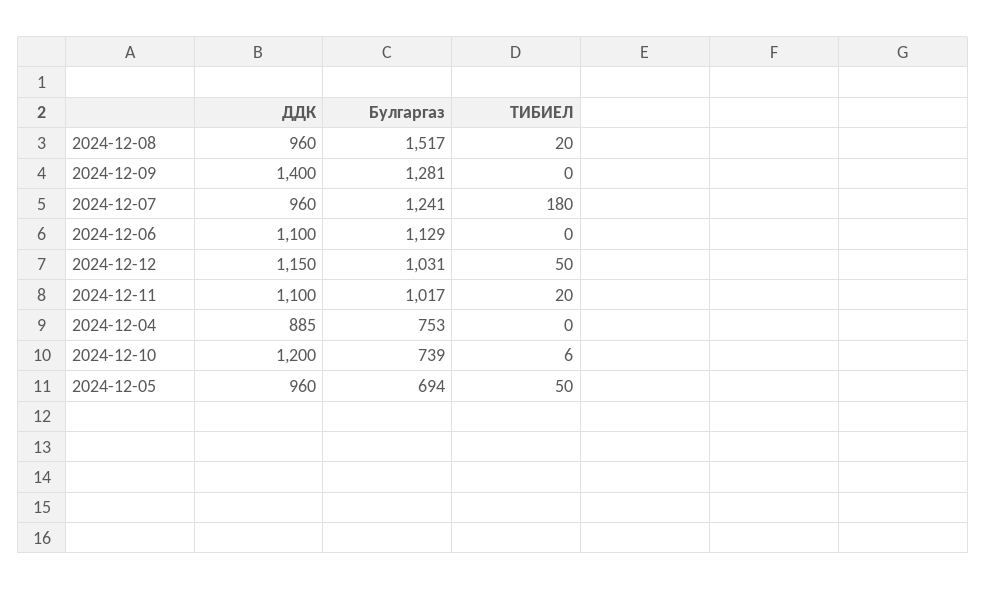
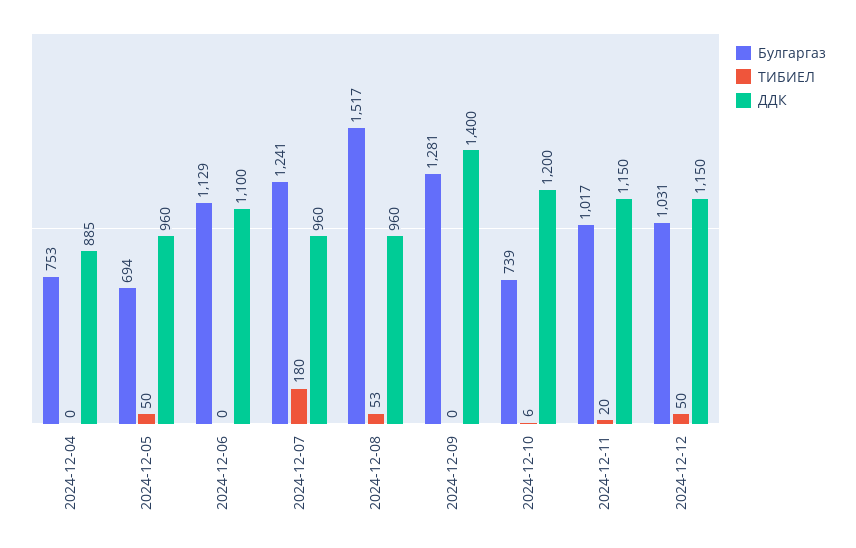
ТИБИЕЛ, 2024-12-08: 20 -> 53
ДДК, 2024-12-11: 1100 -> 1150

